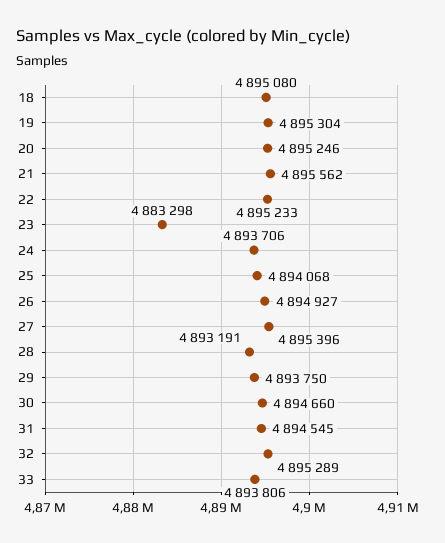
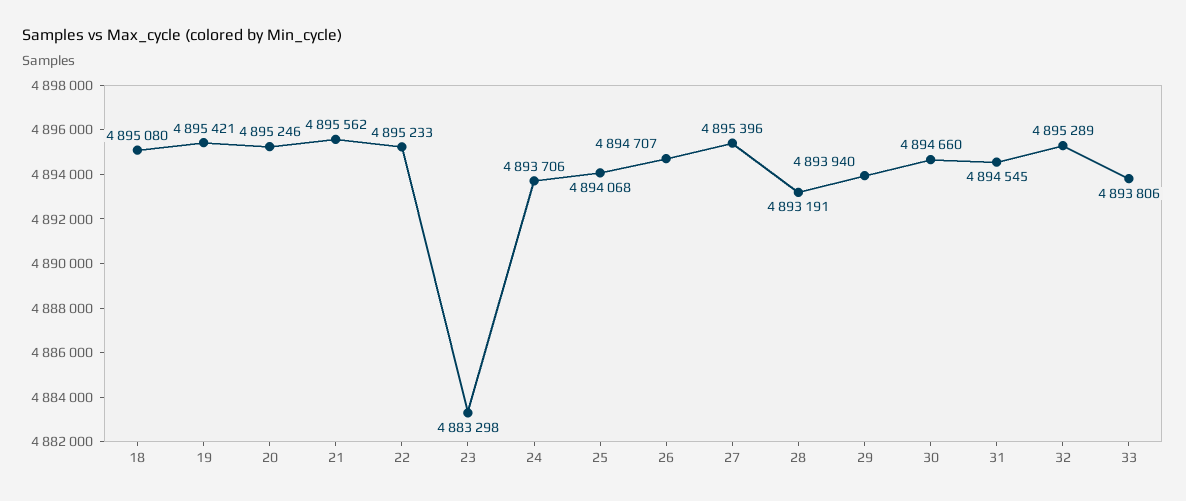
19: 4895304 -> 4895421
26: 4894927 -> 4894707
29: 4893750 -> 4893940

